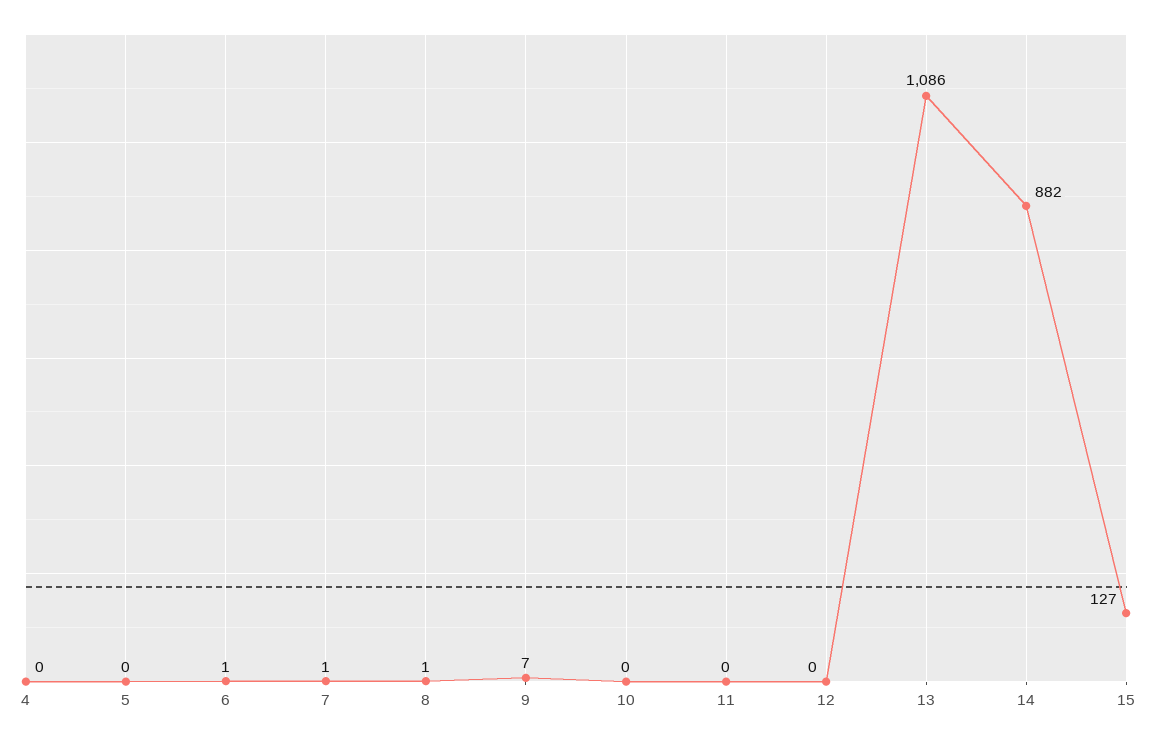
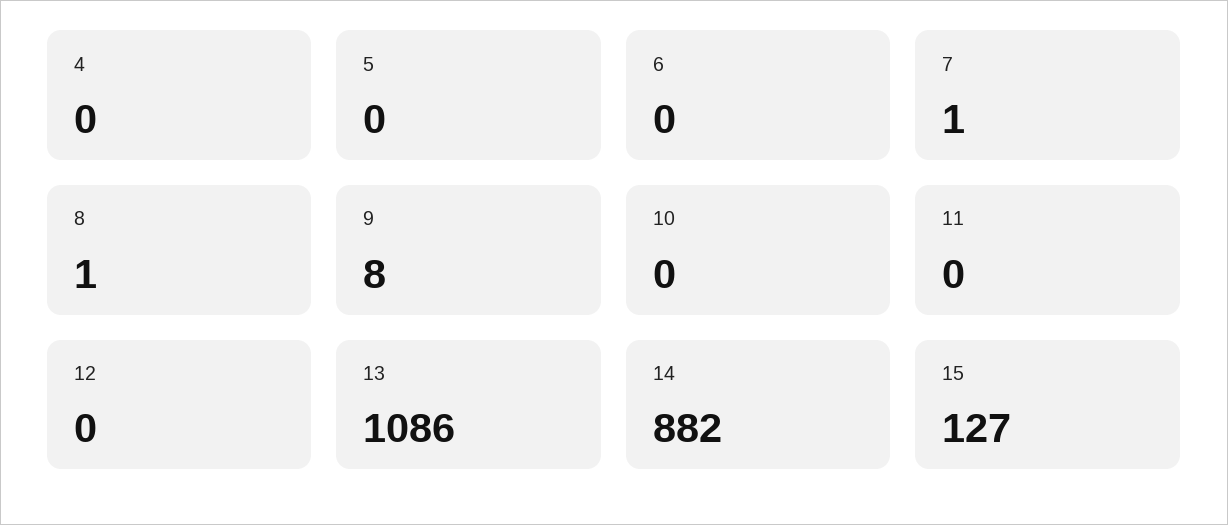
6: 1 -> 0
9: 7 -> 8

